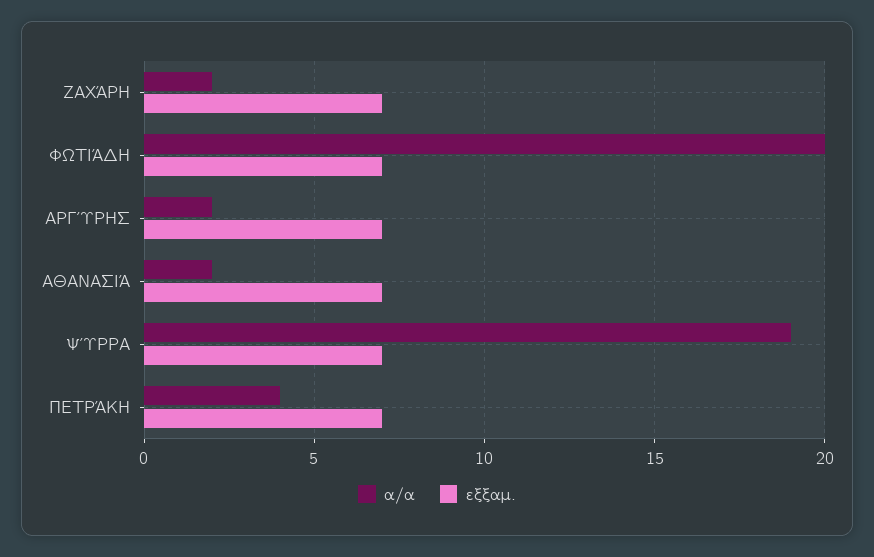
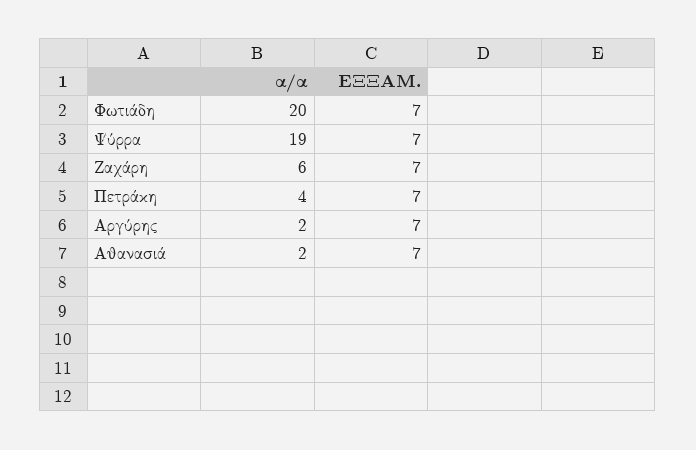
α/α, ΖΑΧΆΡΗ: 2 -> 6

